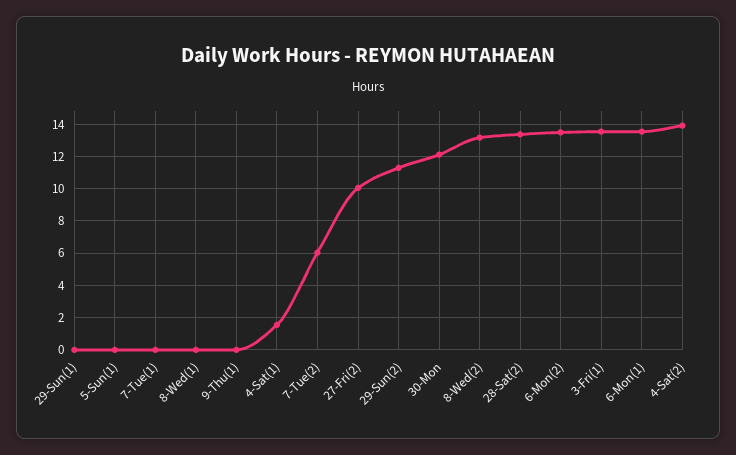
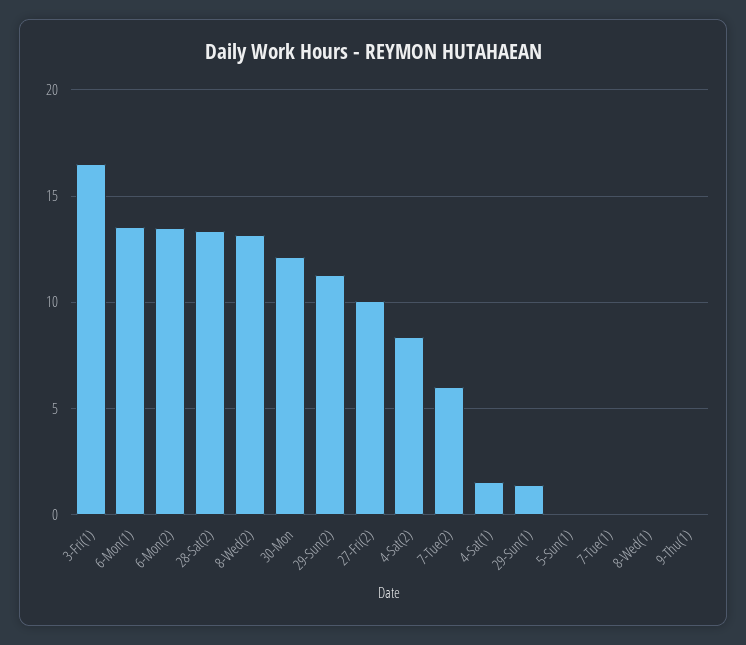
29-Sun(1): 0 -> 1.5
3-Fri(1): 13.5 -> 16.5
4-Sat(2): 14 -> 8.5

